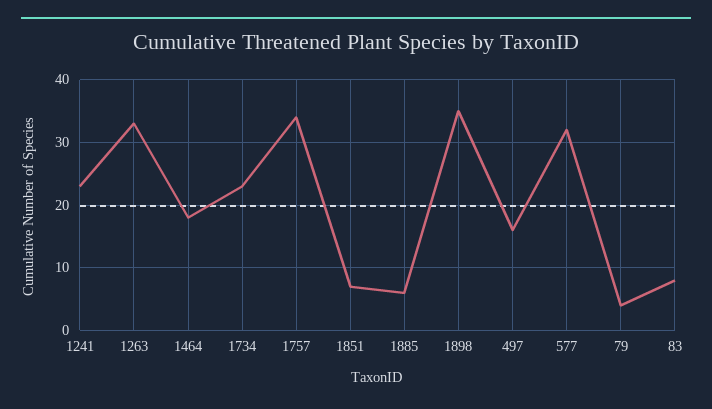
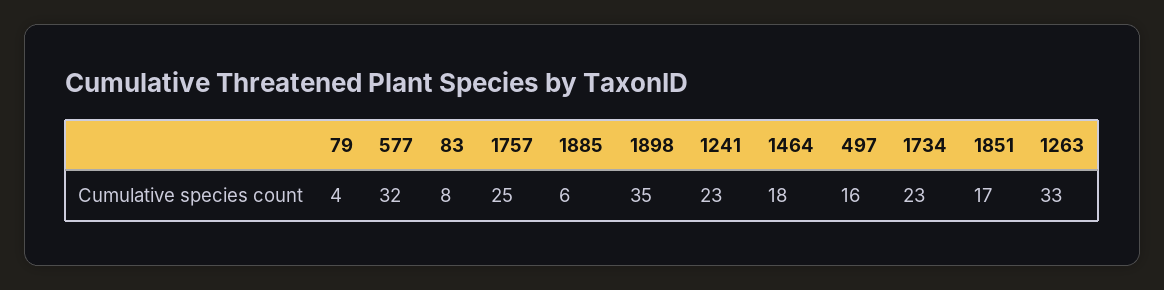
1757: 34 -> 25
1851: 7 -> 17

